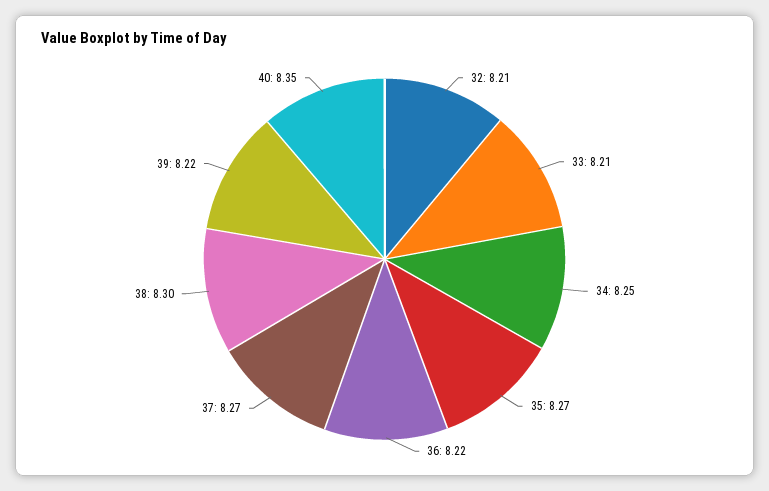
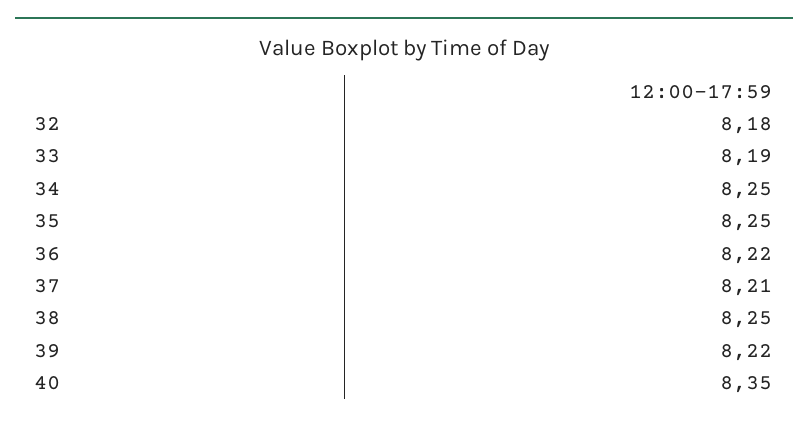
32: 8.21 -> 8.18
33: 8.21 -> 8.19
35: 8.27 -> 8.25
37: 8.27 -> 8.21
38: 8.3 -> 8.25

